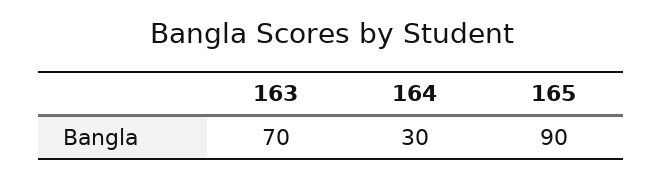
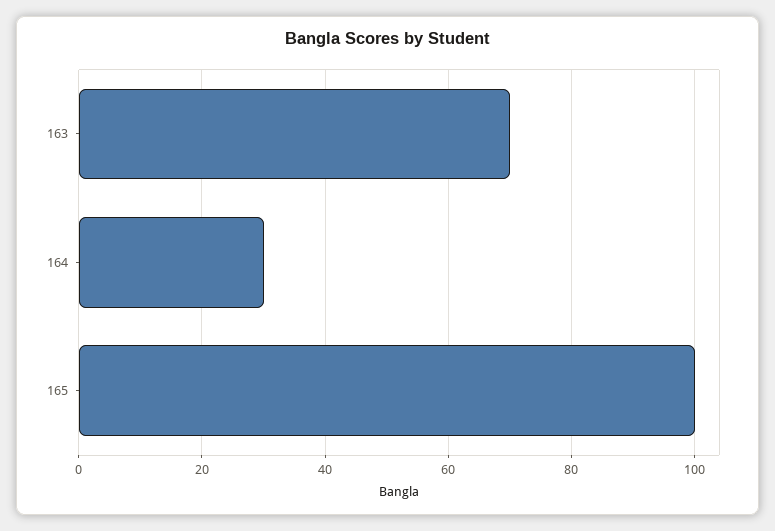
165: 90 -> 100

